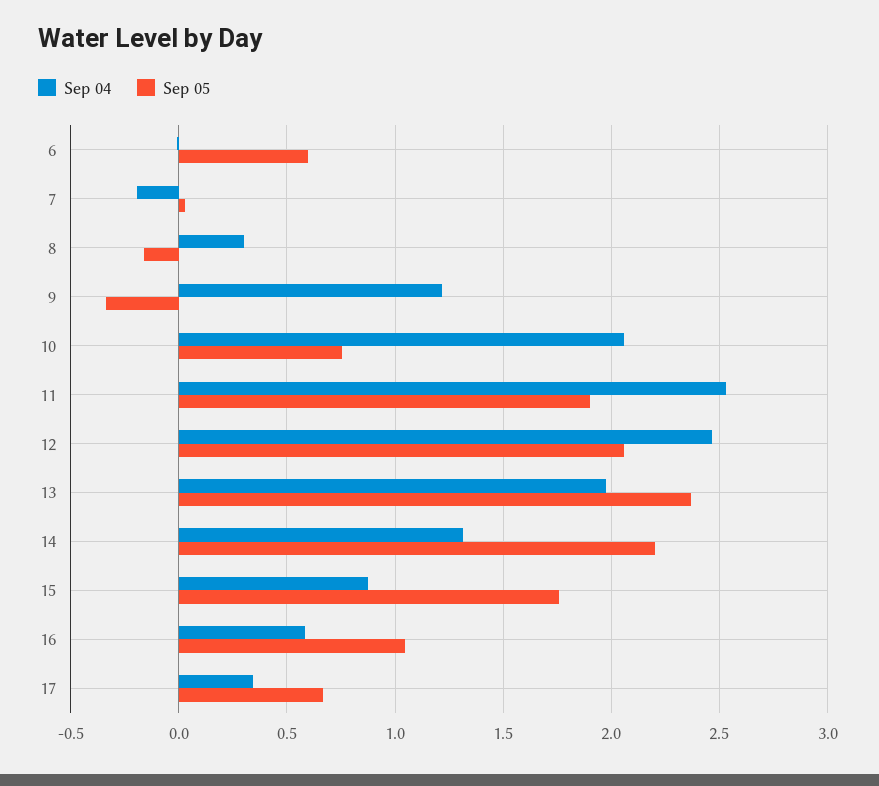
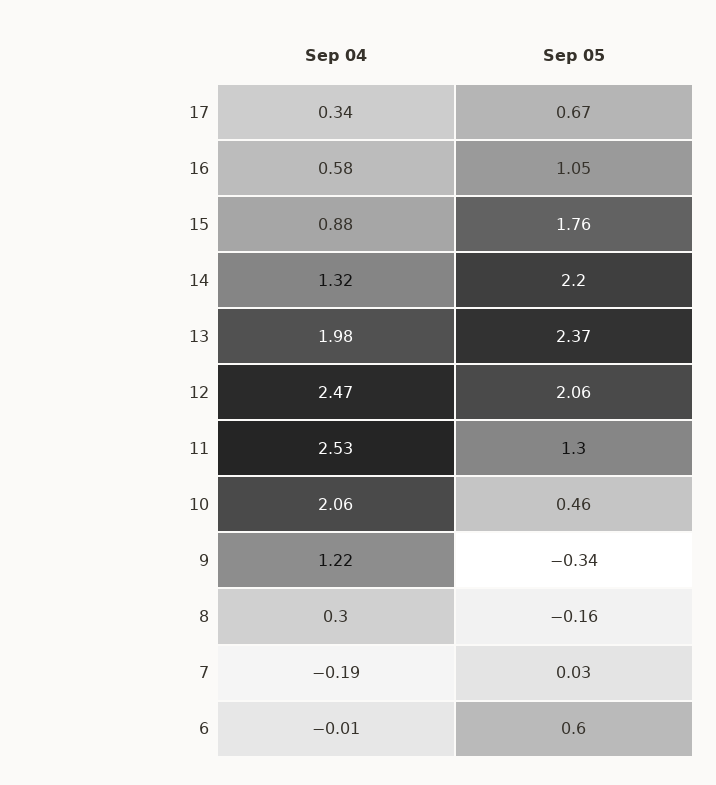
Sep 05, 10: 0.75 -> 0.46
Sep 05, 11: 1.9 -> 1.3

